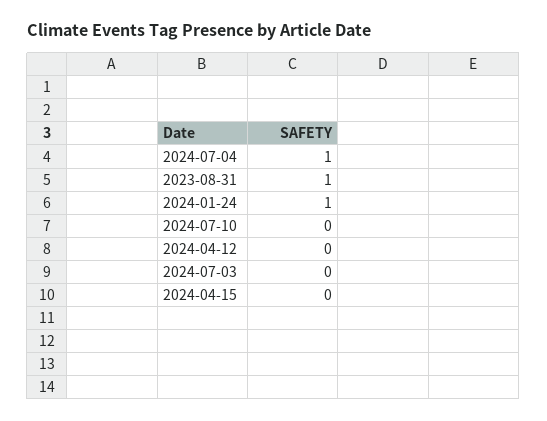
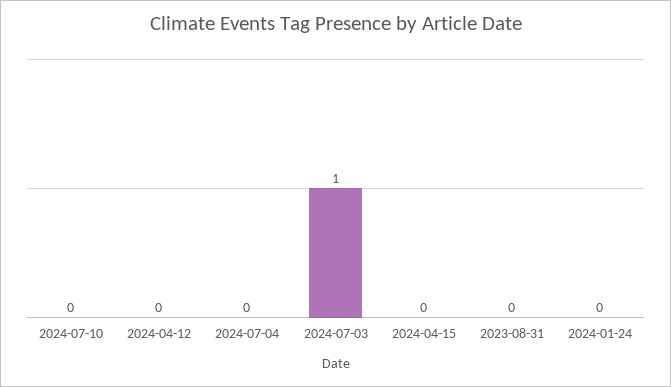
2024-07-04: 1 -> 0
2023-08-31: 1 -> 0
2024-01-24: 1 -> 0
2024-07-03: 0 -> 1

